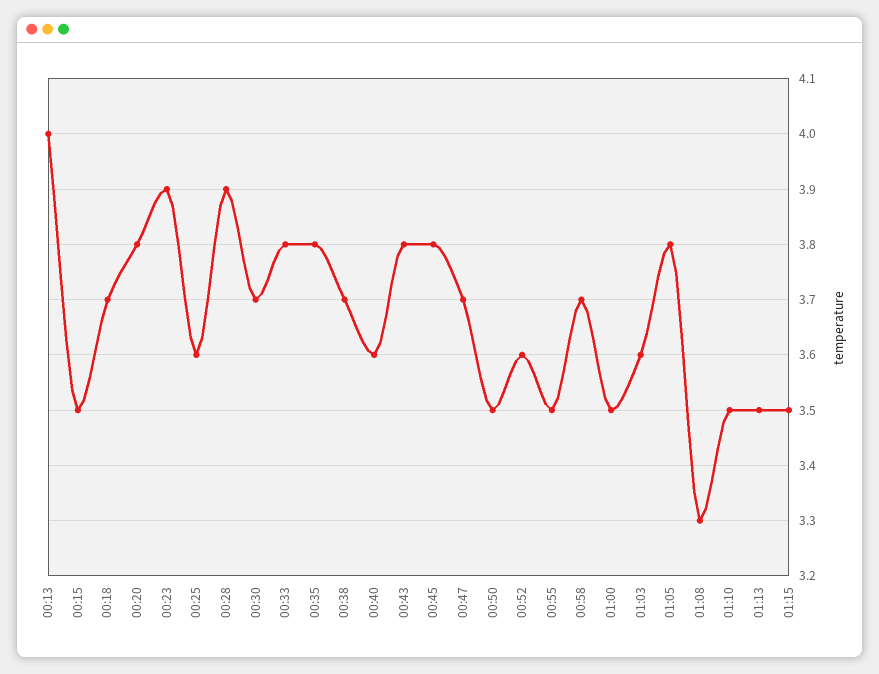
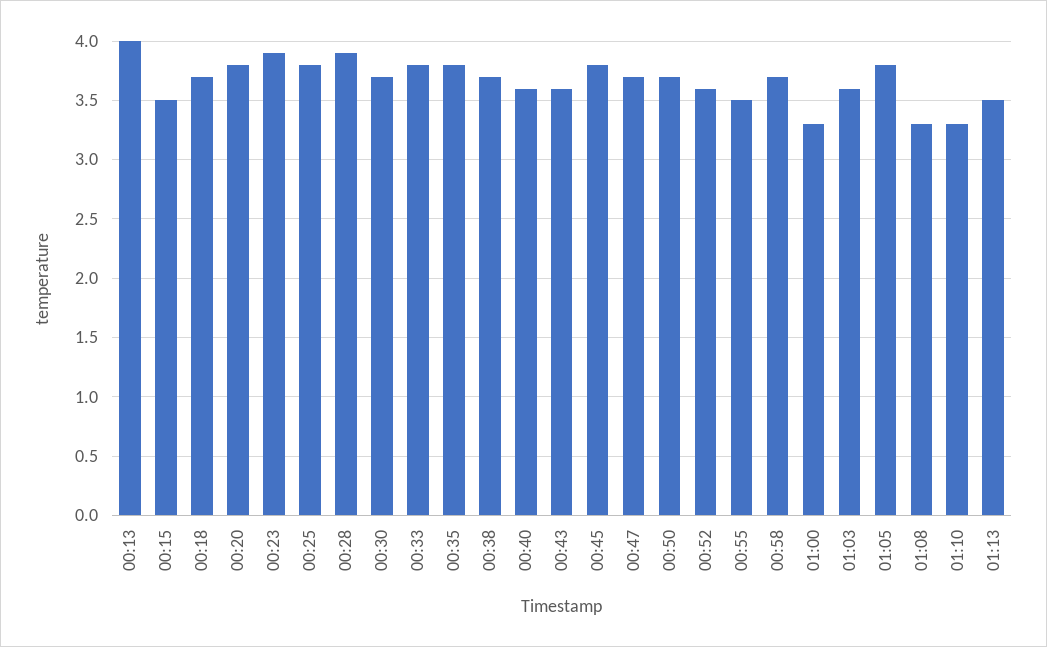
00:25: 3.6 -> 3.8
00:43: 3.8 -> 3.6
00:50: 3.5 -> 3.7
01:00: 3.5 -> 3.3
01:10: 3.5 -> 3.3
01:15: 3.5 -> none

